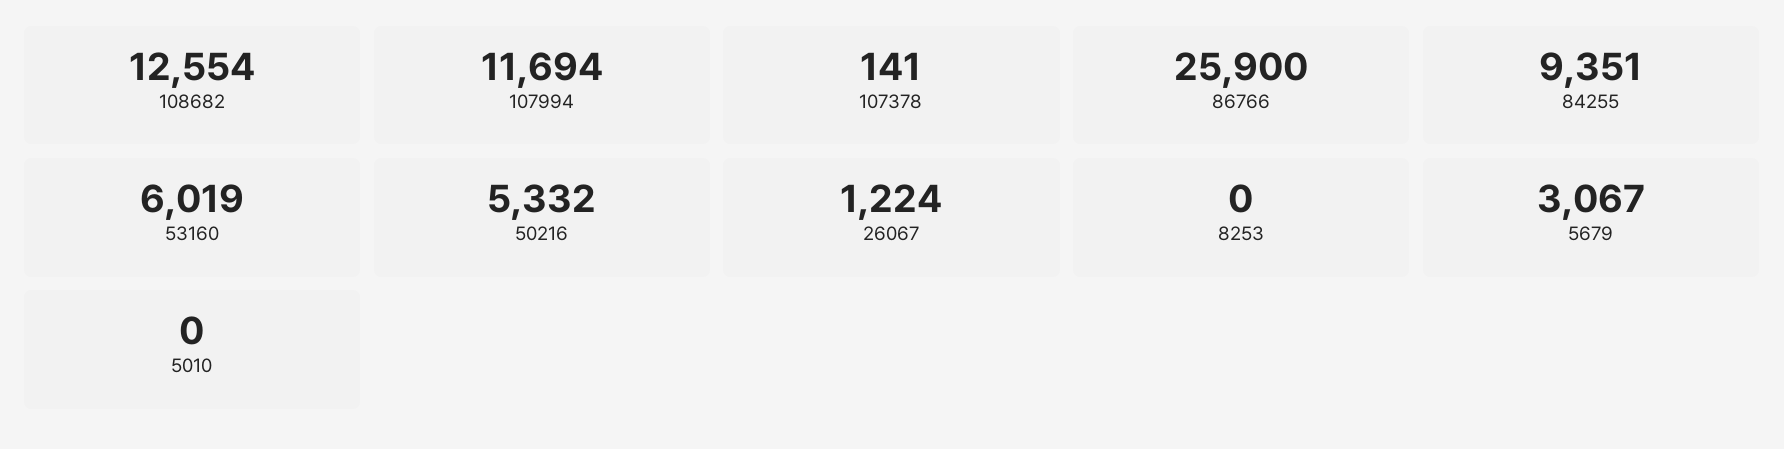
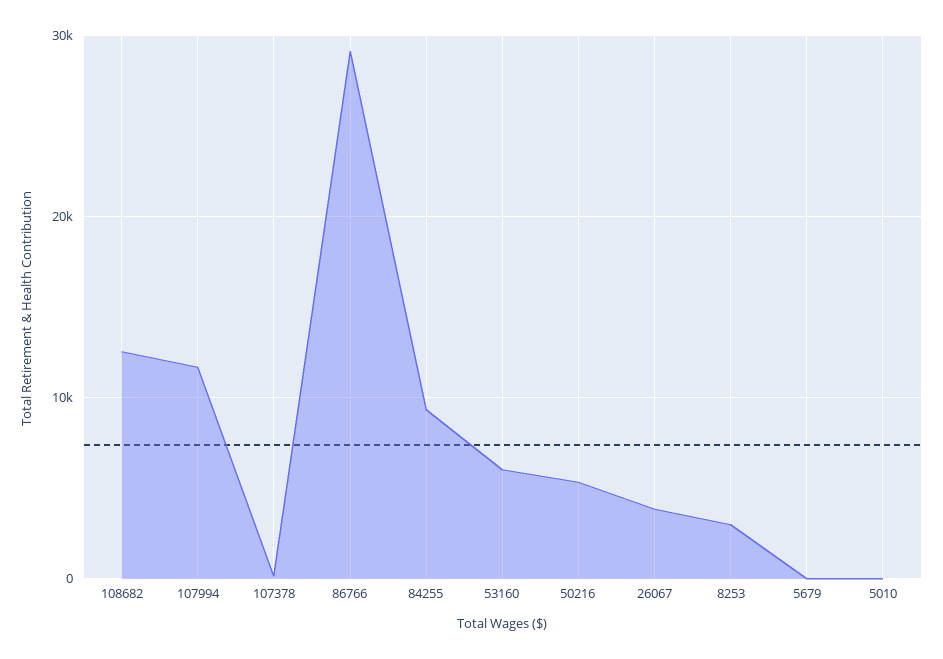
86766: 25900 -> 29000
26067: 1224 -> 4000
8253: 0 -> 3000
5679: 3067 -> 0

